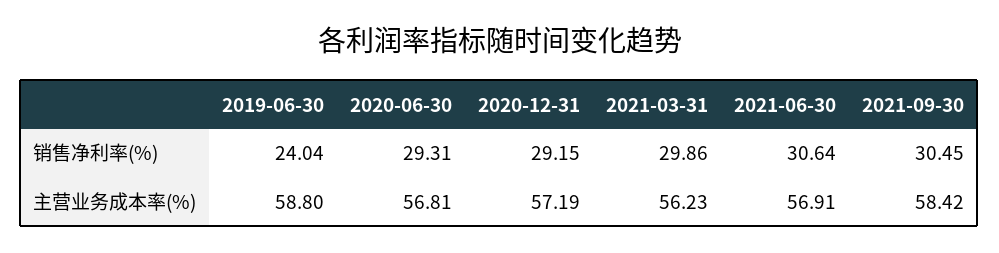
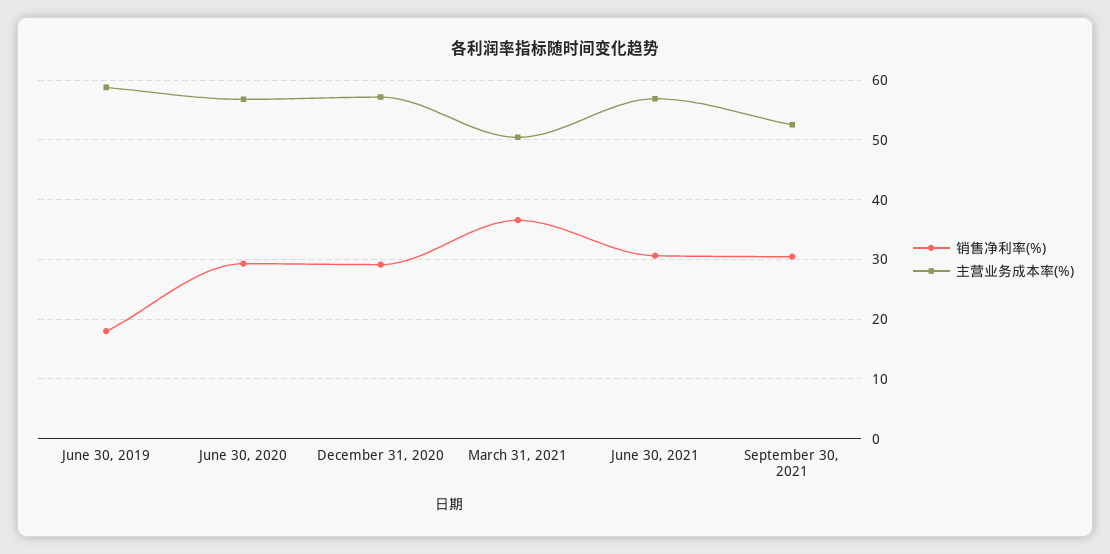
销售净利率(%), 2019-06-30: 24.04 -> 18
销售净利率(%), 2021-03-31: 29.86 -> 36
主营业务成本率(%), 2021-03-31: 56.23 -> 50
主营业务成本率(%), 2021-09-30: 58.42 -> 52

